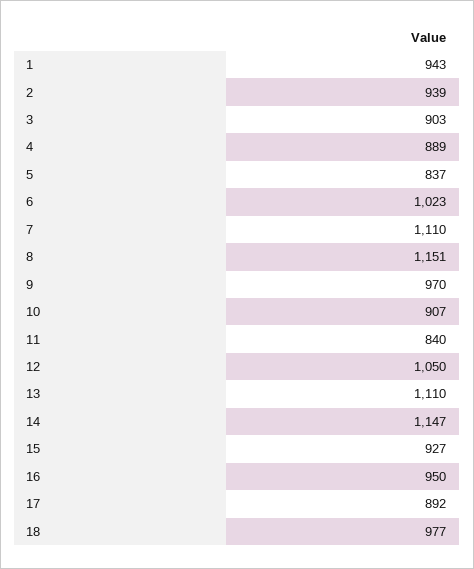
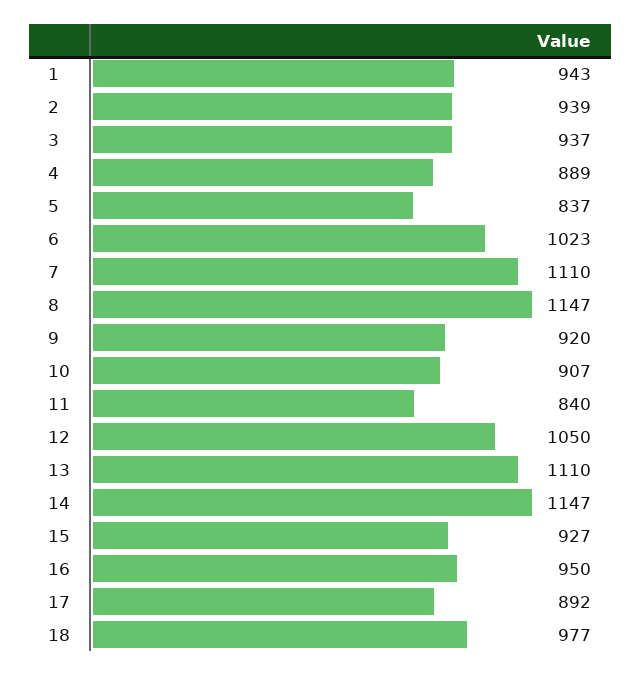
3: 903 -> 937
8: 1151 -> 1147
9: 970 -> 920

